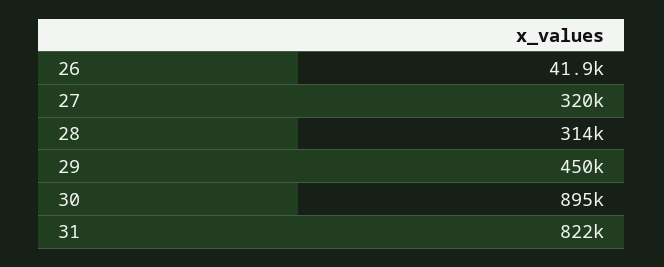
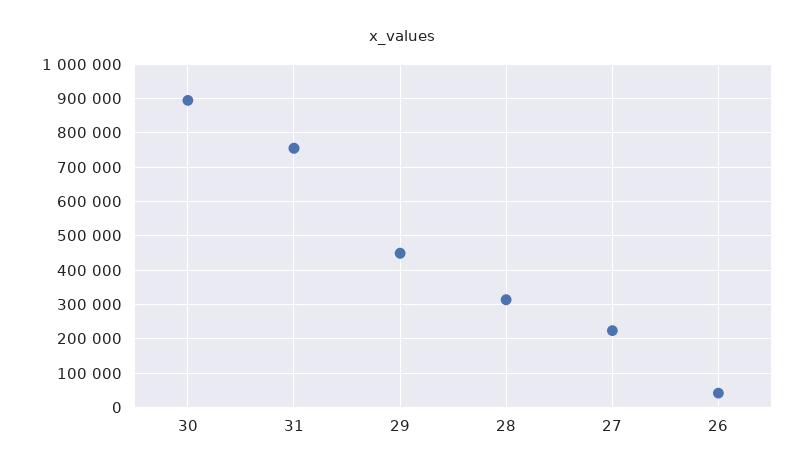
27: 320000 -> 220000
31: 822000 -> 760000

